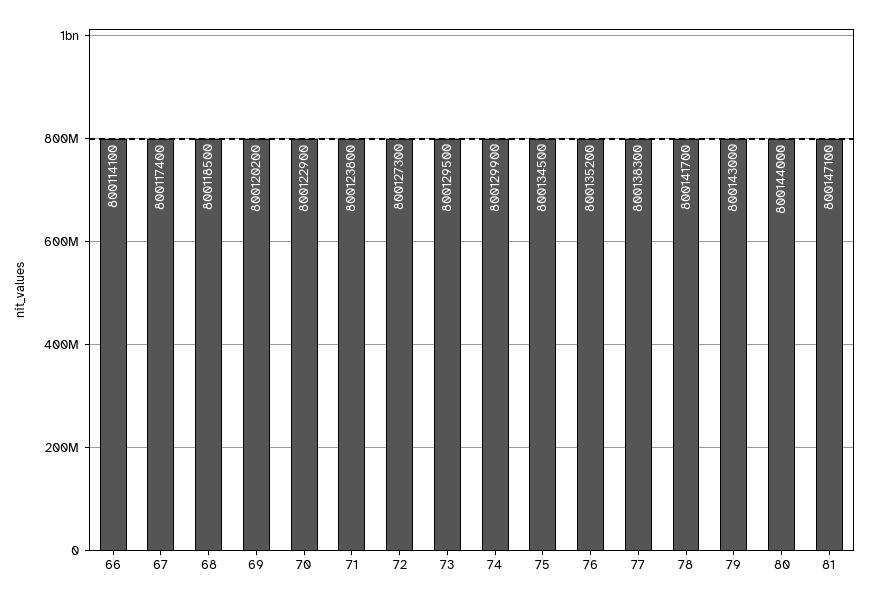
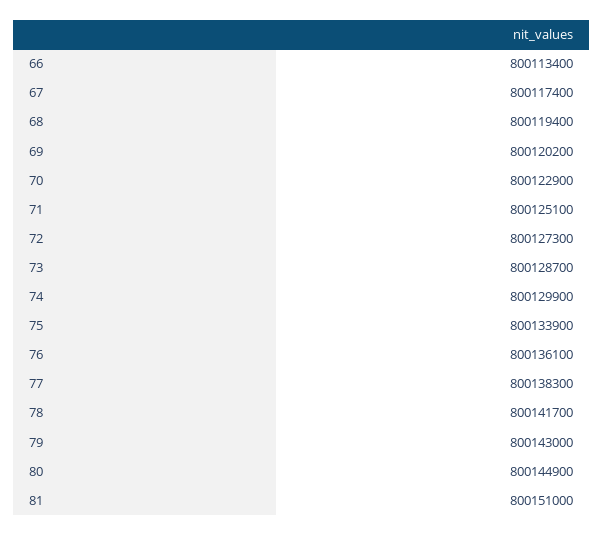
66: 800114100 -> 800113400
68: 800118500 -> 800119400
71: 800123800 -> 800125100
73: 800129500 -> 800128700
75: 800134500 -> 800133900
76: 800135200 -> 800136100
80: 800144000 -> 800144900
81: 800147100 -> 800151000

